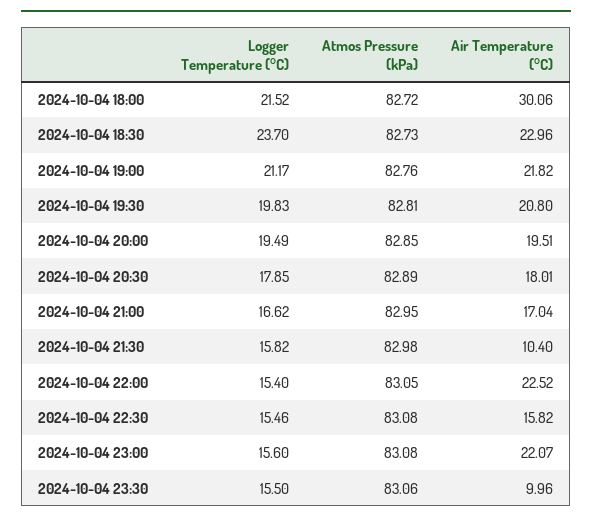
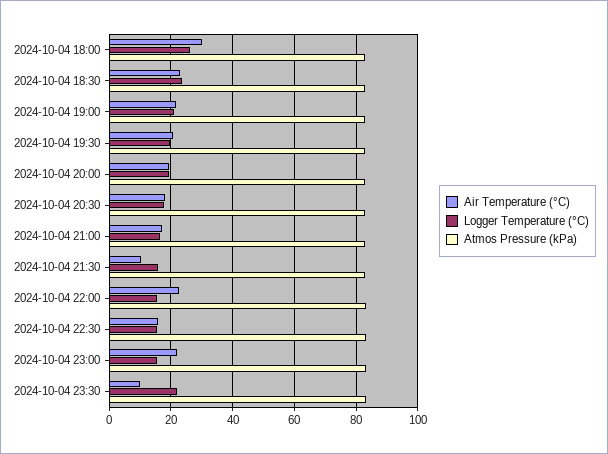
Logger Temperature (°C), 2024-10-04 18:00: 21.52 -> 26
Logger Temperature (°C), 2024-10-04 23:30: 15.5 -> 22

